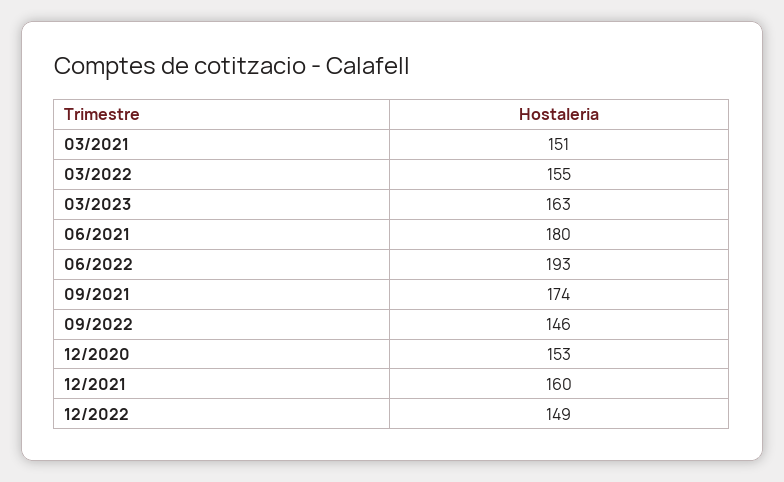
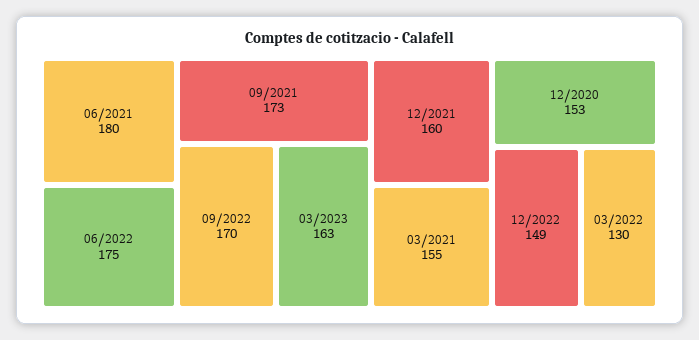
03/2021: 151 -> 155
03/2022: 155 -> 130
06/2022: 193 -> 175
09/2021: 174 -> 173
09/2022: 146 -> 170

